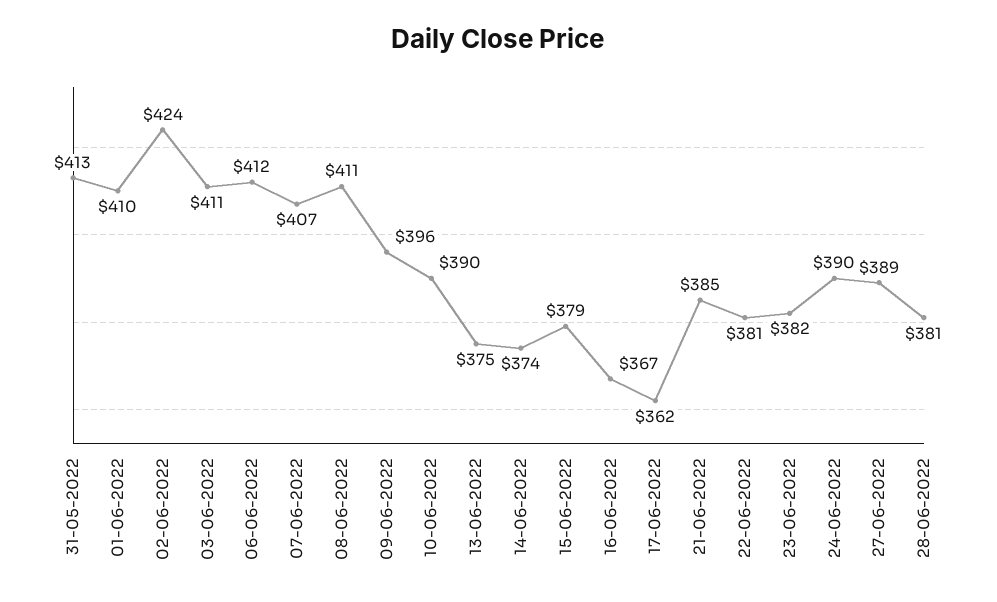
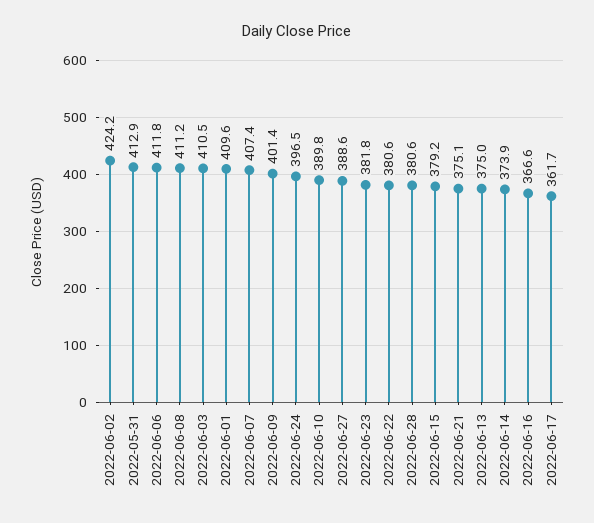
09-06-2022: 396 -> 401.4
21-06-2022: 385 -> 375.1
24-06-2022: 390 -> 396.5

